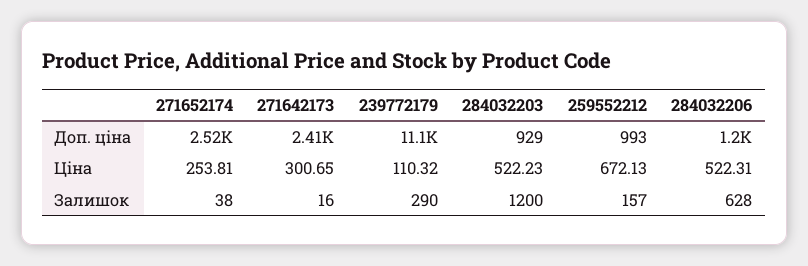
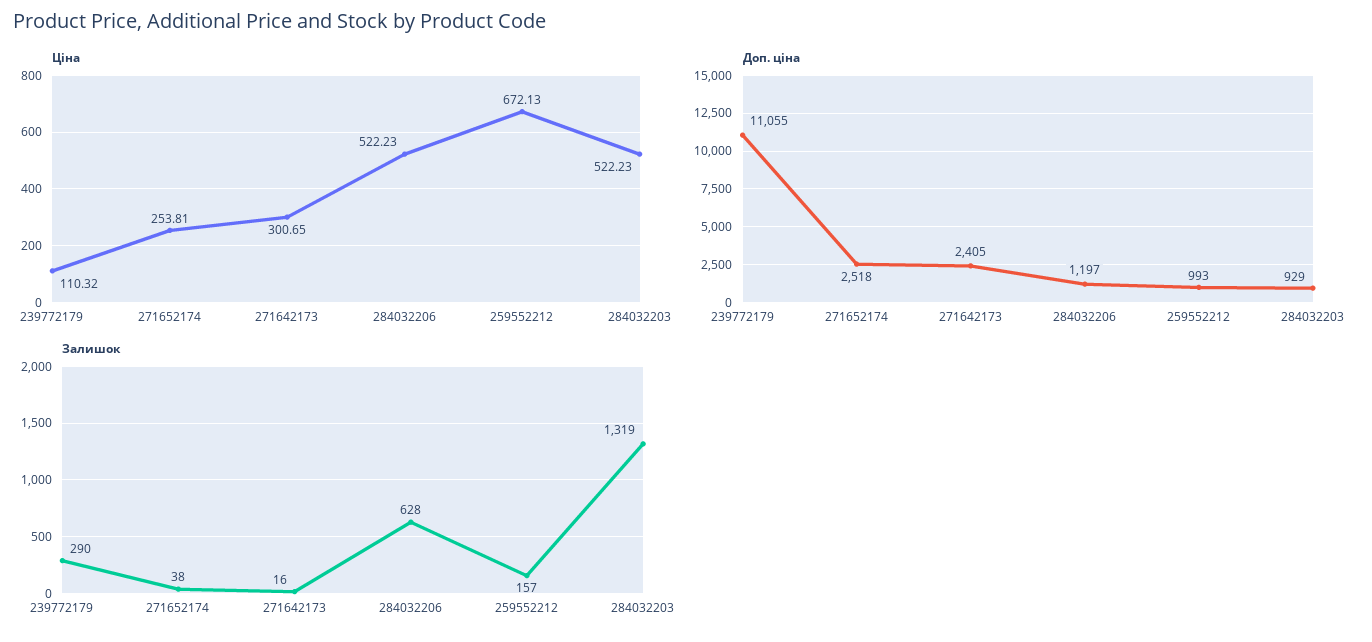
Ціна, 284032206: 522.31 -> 522.23
Залишок, 284032203: 1200 -> 1319

